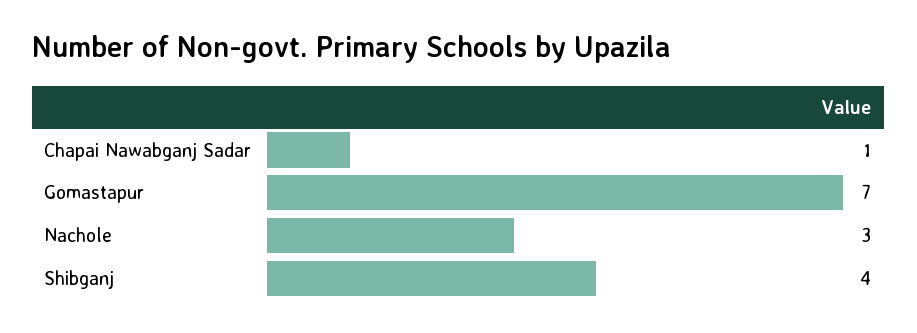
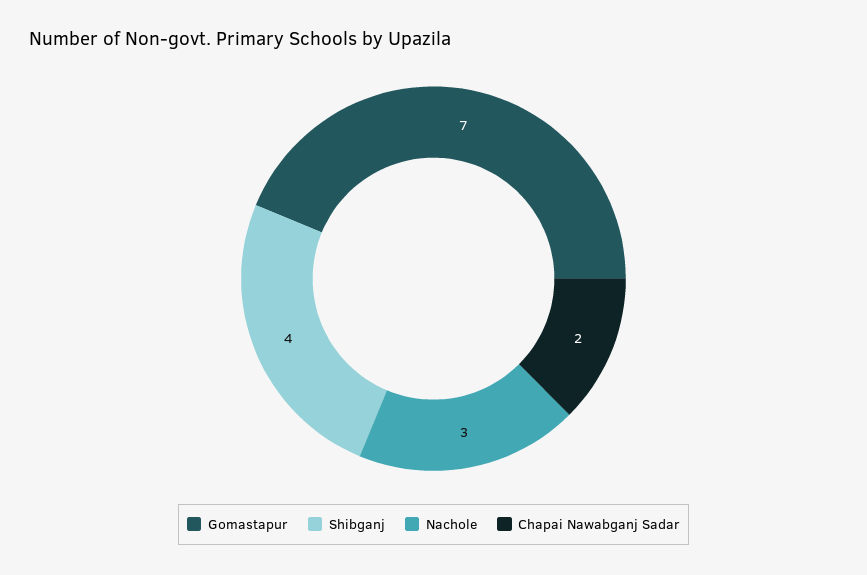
Chapai Nawabganj Sadar: 1 -> 2

